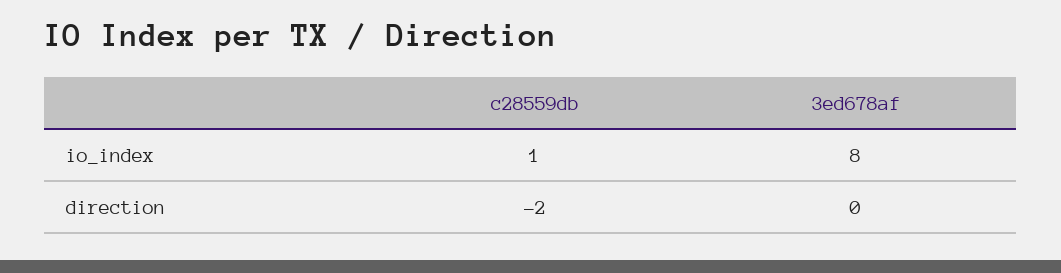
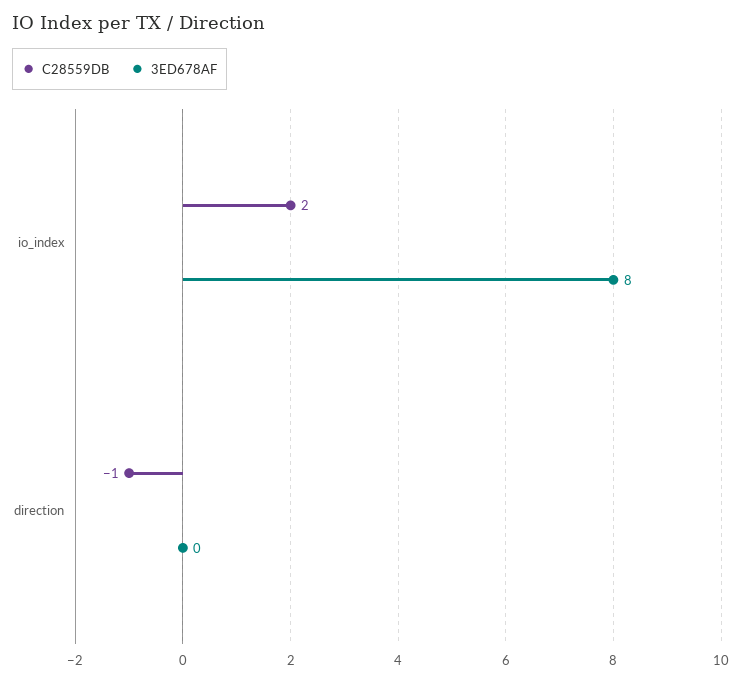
c28559db, io_index: 1 -> 2
c28559db, direction: -2 -> -1

